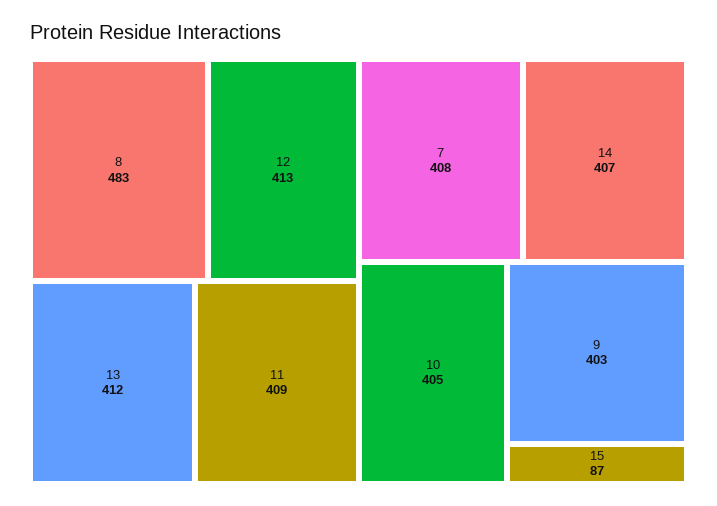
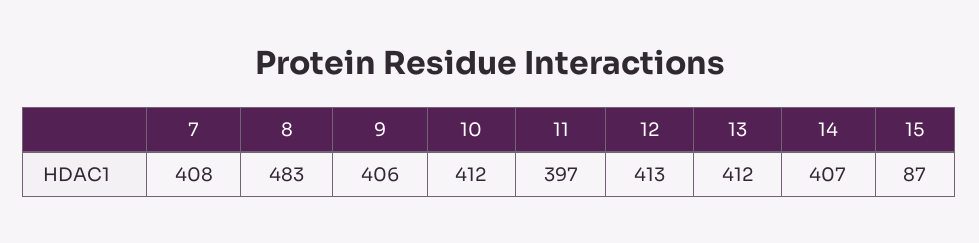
11: 409 -> 397
10: 405 -> 412
9: 403 -> 406

